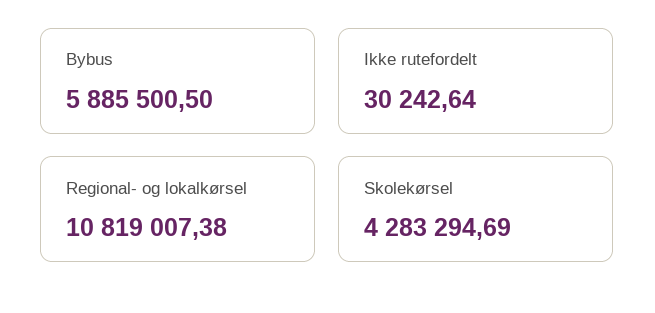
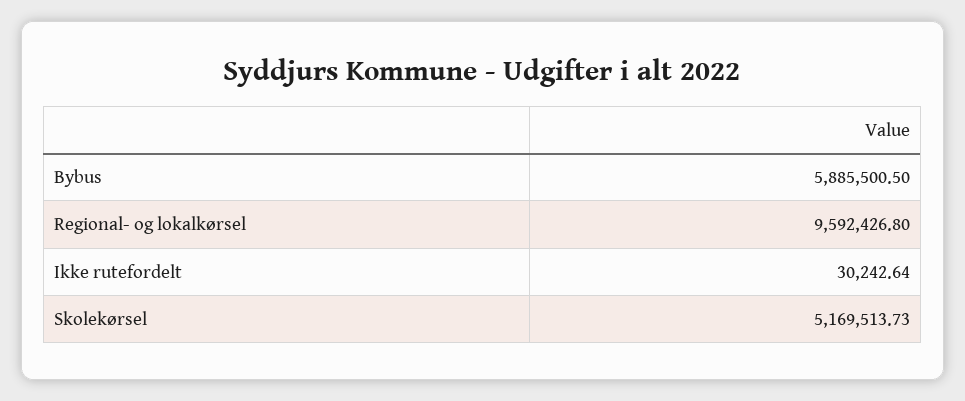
Regional- og lokalkørsel: 10819007.38 -> 9592426.8
Skolekørsel: 4283294.69 -> 5169513.73

